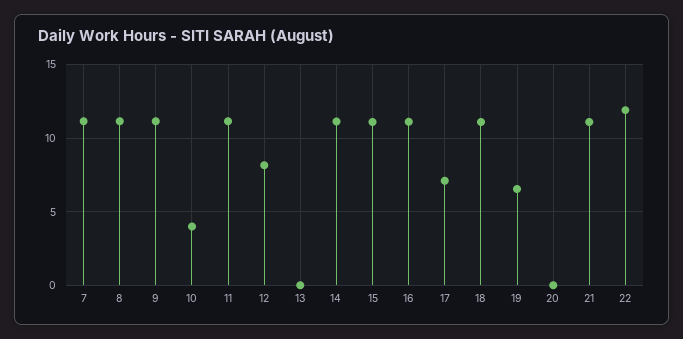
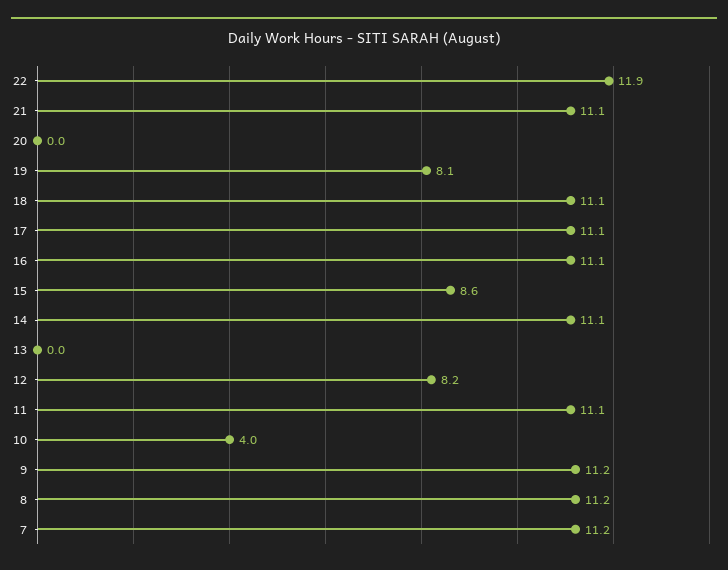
15: 11 -> 8.6
17: 7 -> 11.1
19: 6.5 -> 8.1

